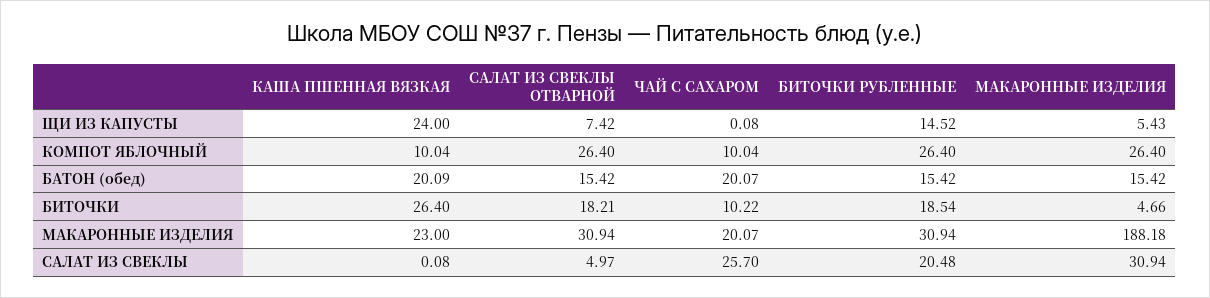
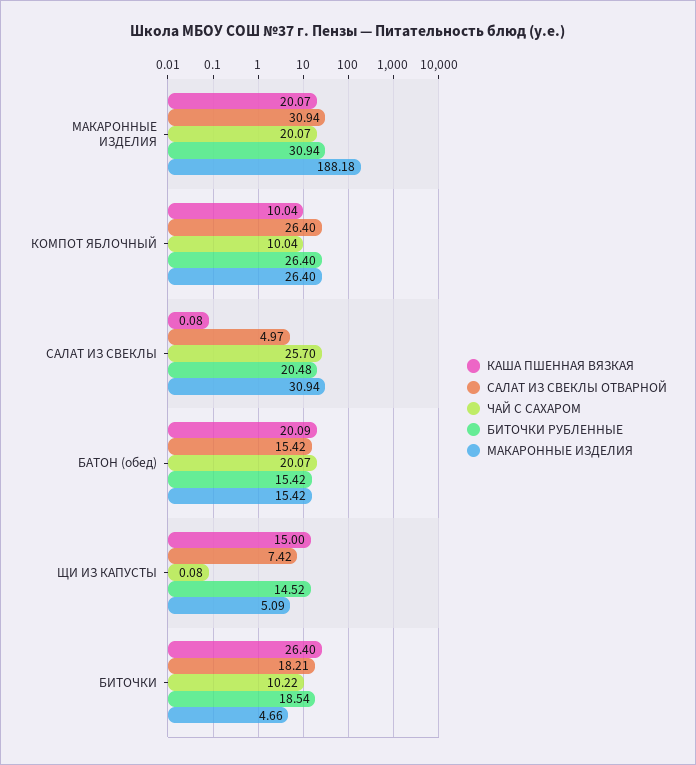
КАША ПШЕННАЯ ВЯЗКАЯ, ЩИ ИЗ КАПУСТЫ: 24 -> 15
МАКАРОННЫЕ ИЗДЕЛИЯ, ЩИ ИЗ КАПУСТЫ: 5.43 -> 5.09
КАША ПШЕННАЯ ВЯЗКАЯ, МАКАРОННЫЕ ИЗДЕЛИЯ: 23 -> 20.07

